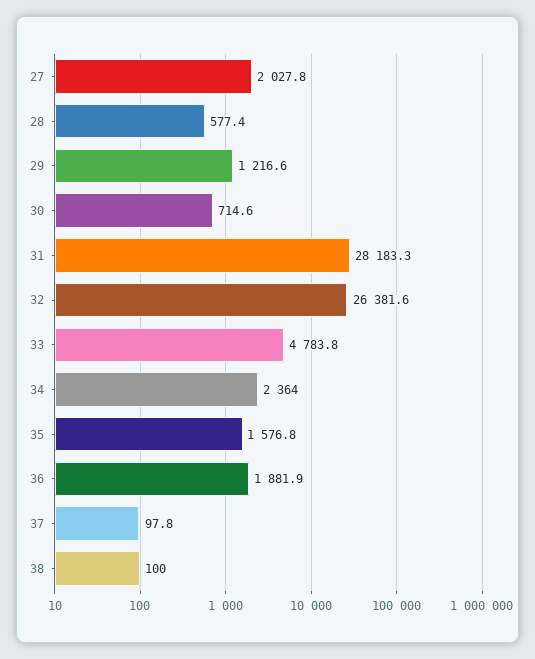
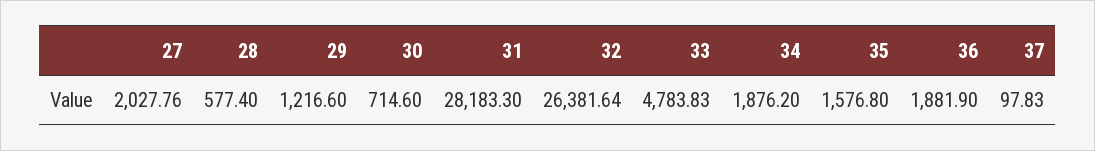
34: 2364 -> 1876.2
38: 100 -> none

